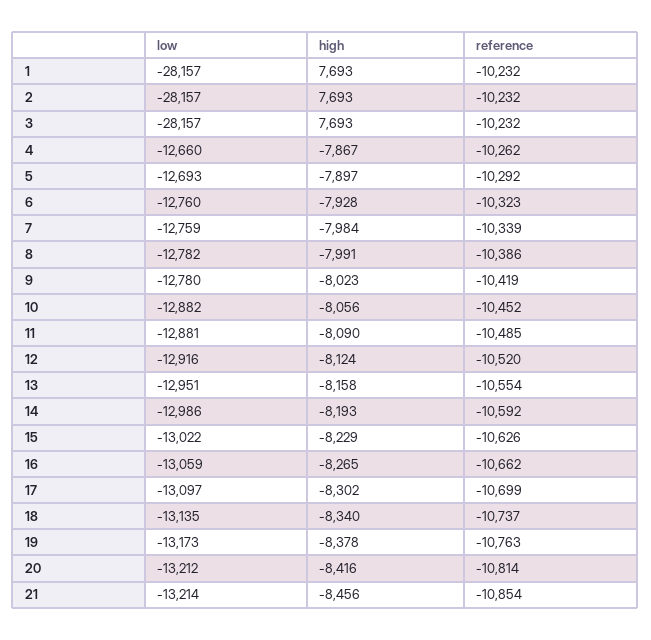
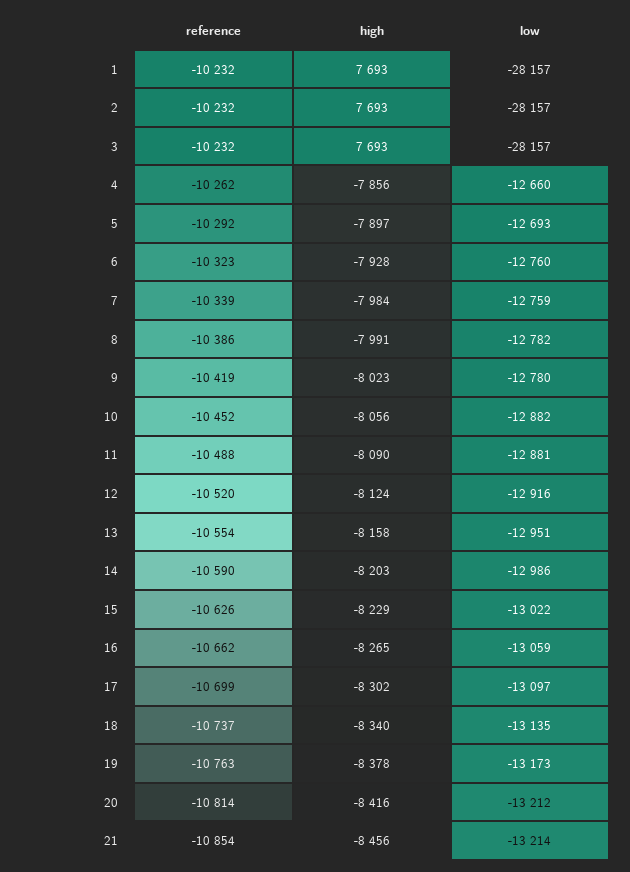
high, 4: -7867 -> -7856
reference, 11: -10485 -> -10488
high, 14: -8193 -> -8203
reference, 14: -10592 -> -10590

